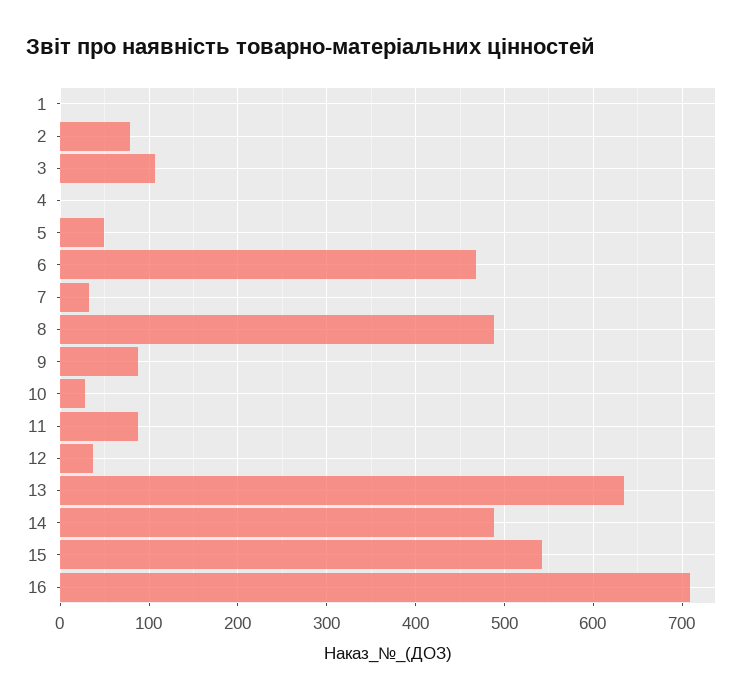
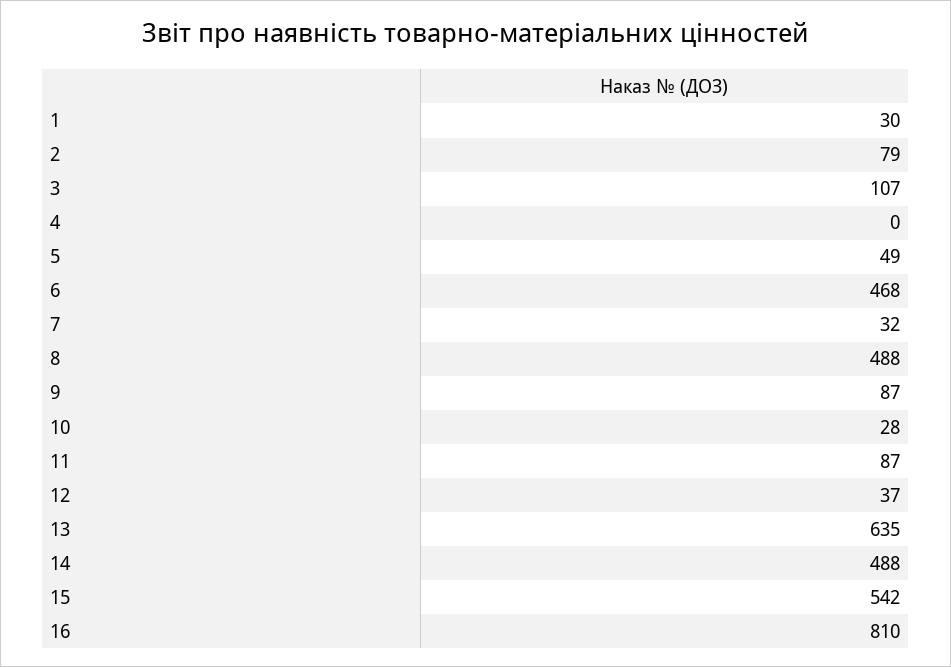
1: 0 -> 30
16: 710 -> 810

